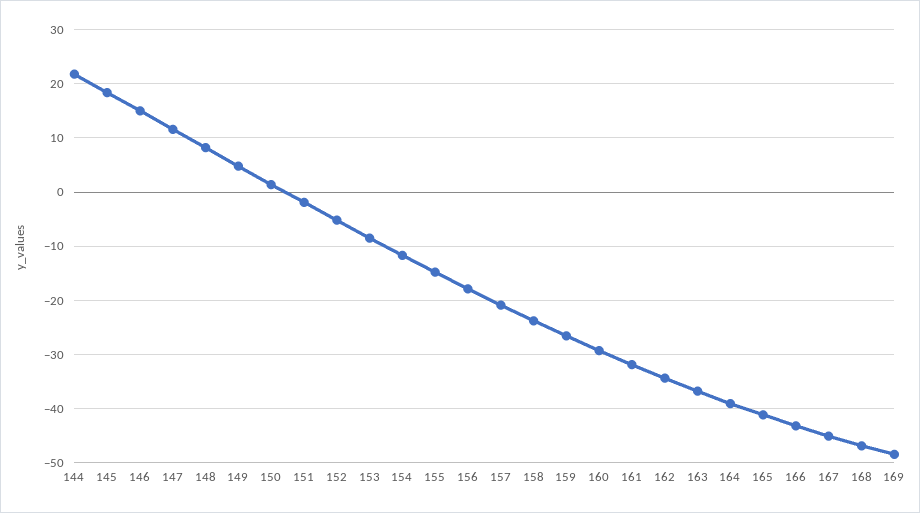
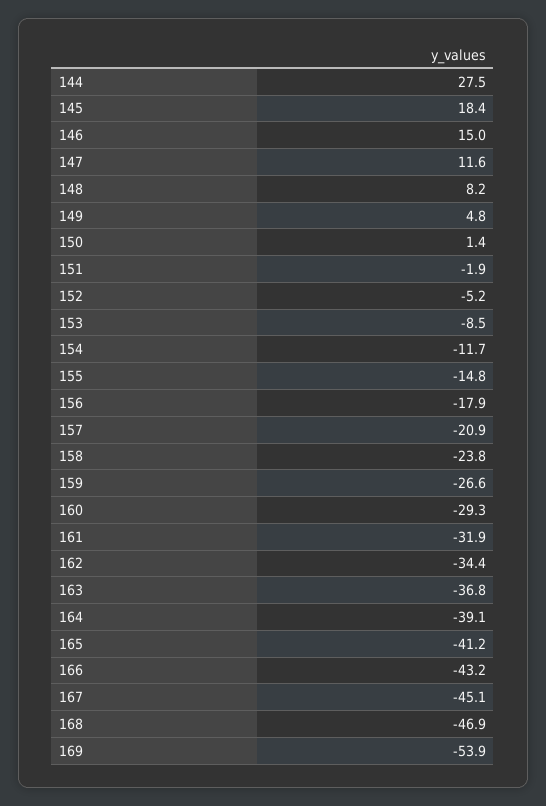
144: 22 -> 27.5
169: -48 -> -53.9

